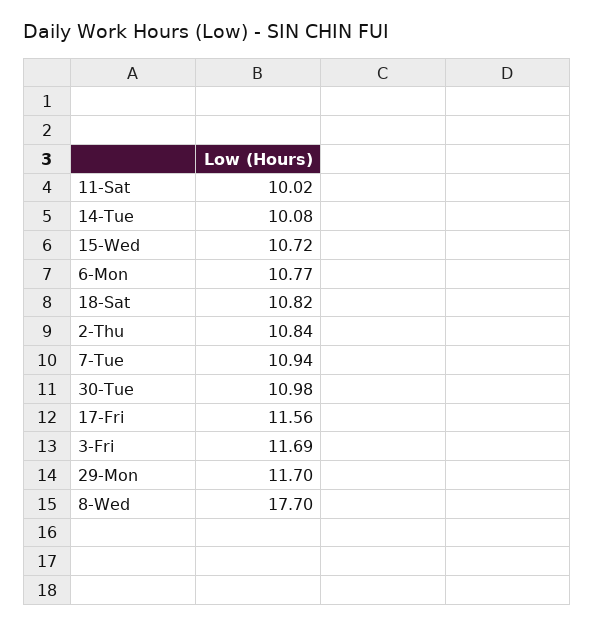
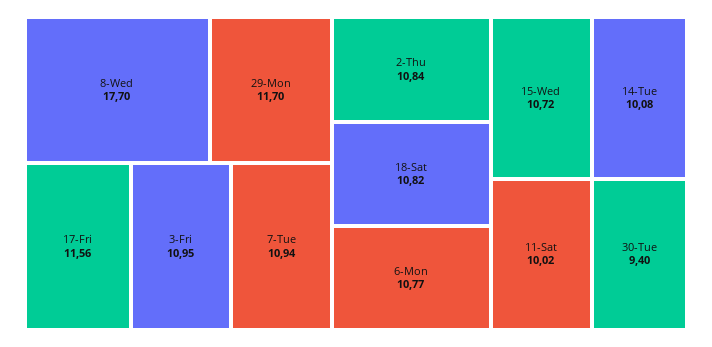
30-Tue: 10.98 -> 9.4
3-Fri: 11.69 -> 10.95

